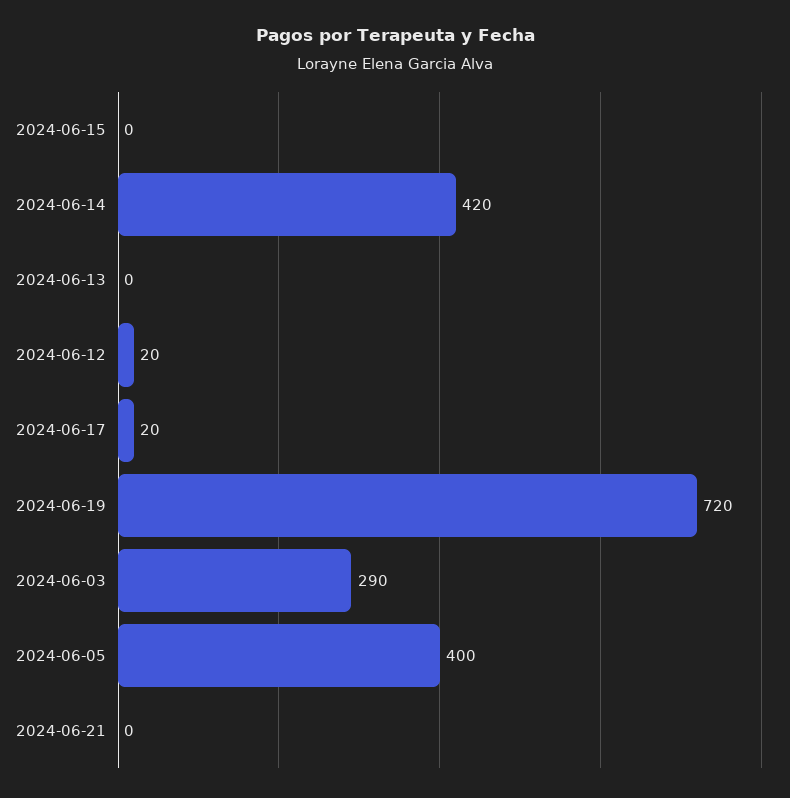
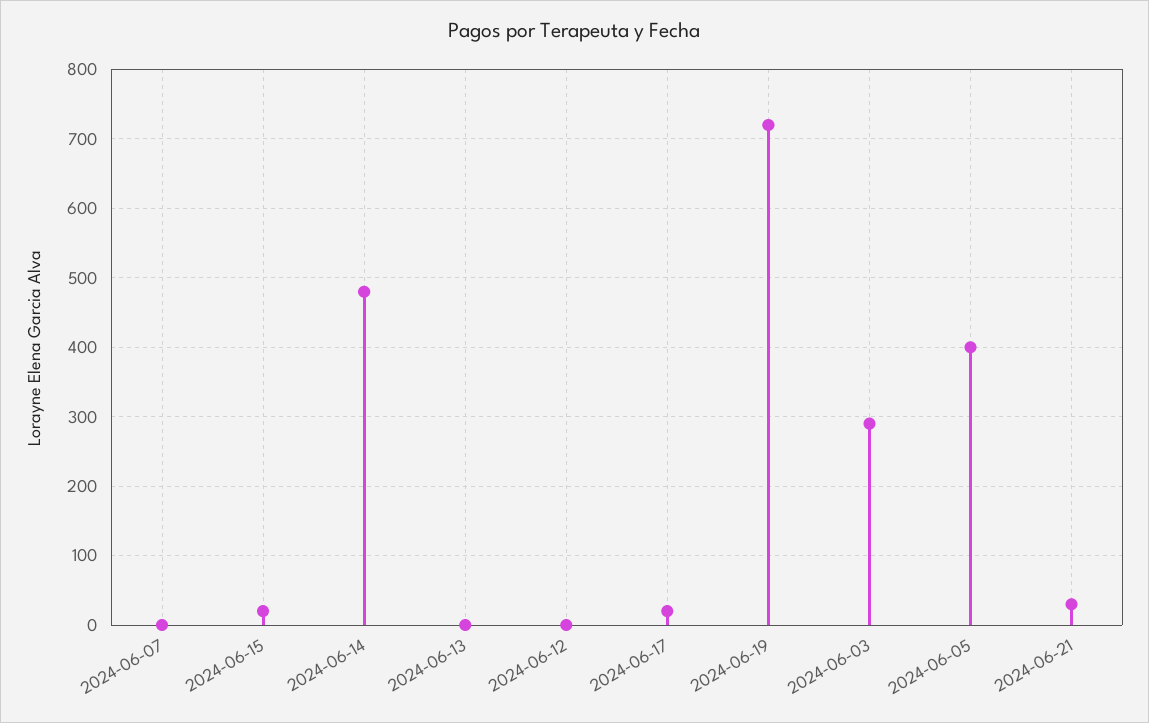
2024-06-15: 0 -> 20
2024-06-14: 420 -> 480
2024-06-12: 20 -> 0
2024-06-21: 0 -> 30
2024-06-07: none -> 0

